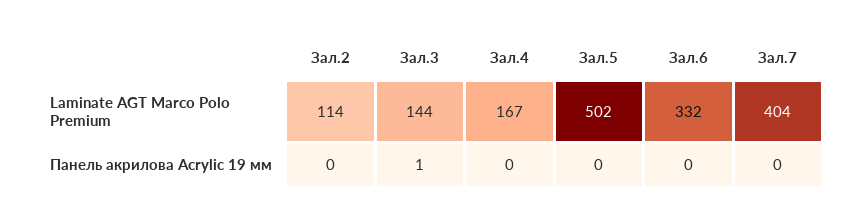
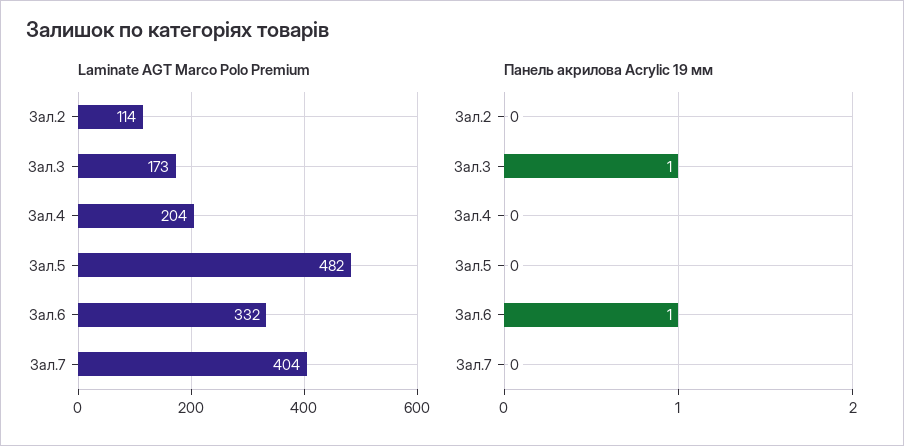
Laminate AGT Marco Polo Premium, Зал.3: 144 -> 173
Laminate AGT Marco Polo Premium, Зал.4: 167 -> 204
Laminate AGT Marco Polo Premium, Зал.5: 502 -> 482
Панель акрилова Acrylic 19 мм, Зал.6: 0 -> 1

